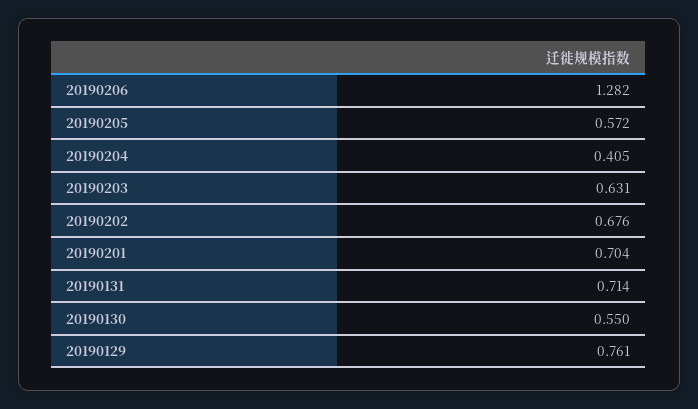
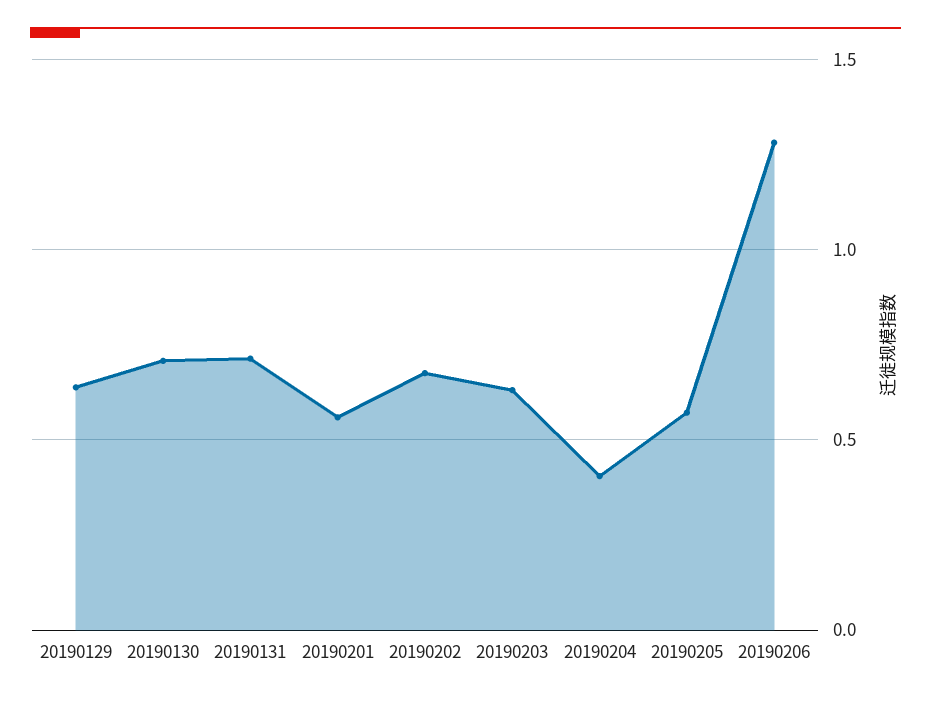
20190201: 0.704 -> 0.55
20190130: 0.55 -> 0.7
20190129: 0.761 -> 0.65

